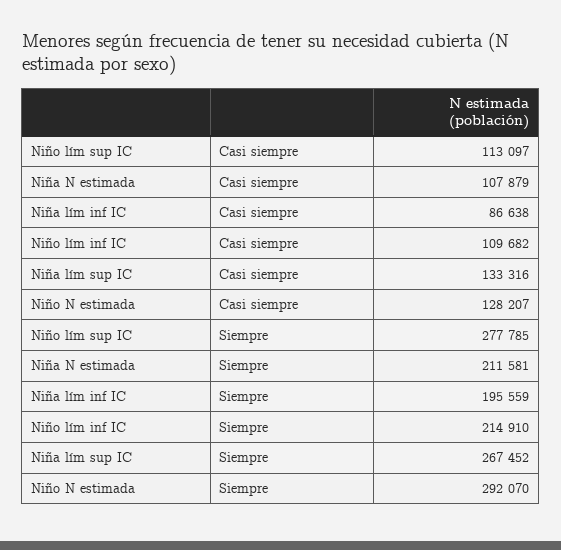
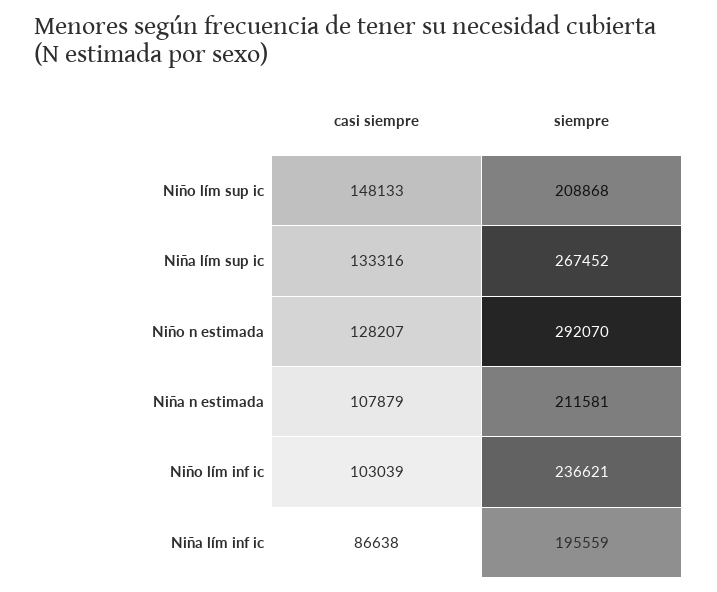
Niño lím sup IC, Casi siempre: 113097 -> 148133
Niño lím inf IC, Casi siempre: 109682 -> 103039
Niño lím sup IC, Siempre: 277785 -> 208868
Niño lím inf IC, Siempre: 214910 -> 236621

